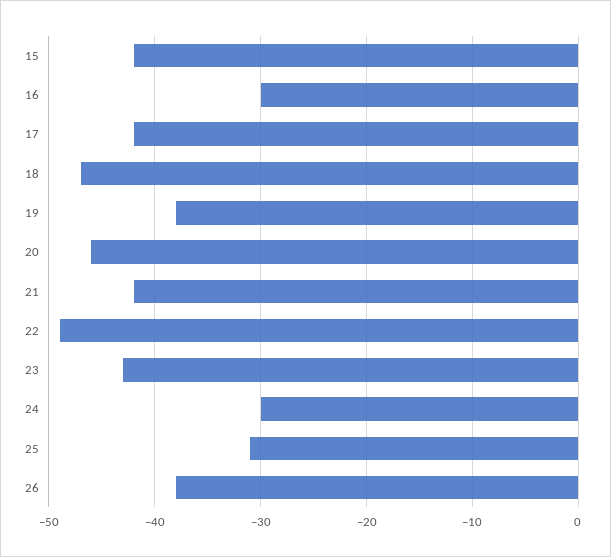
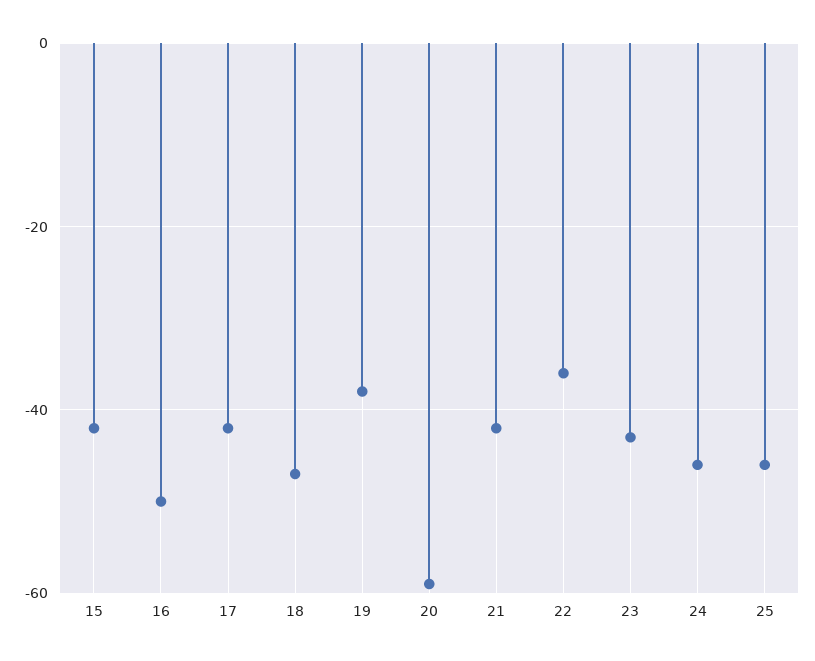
16: -30 -> -50
20: -46 -> -60
22: -49 -> -35
24: -30 -> -45
25: -31 -> -45
26: -38 -> none

